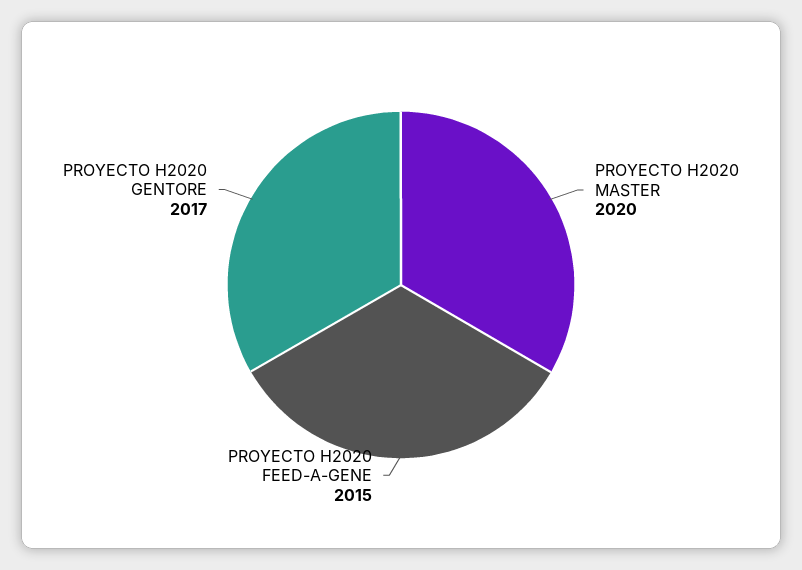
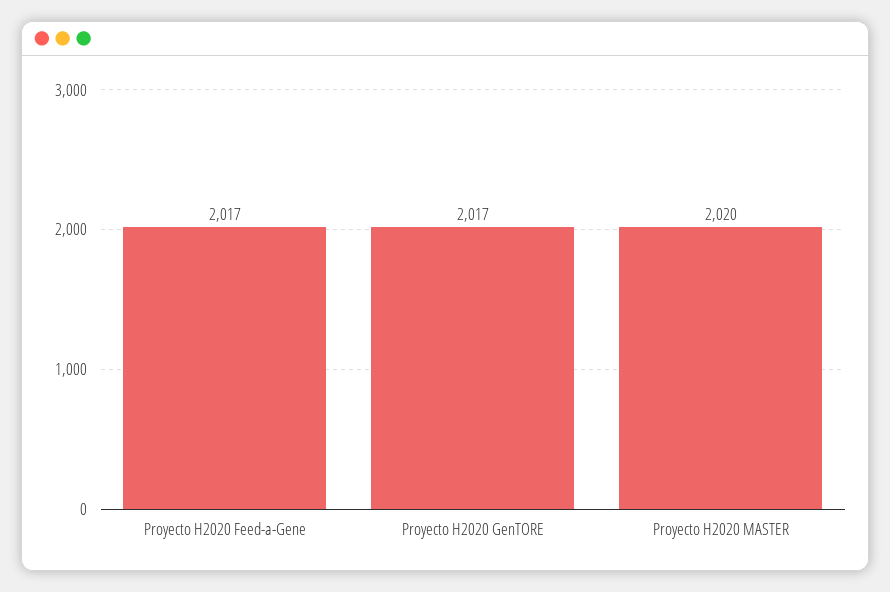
PROYECTO H2020 FEED-A-GENE: 2015 -> 2017

